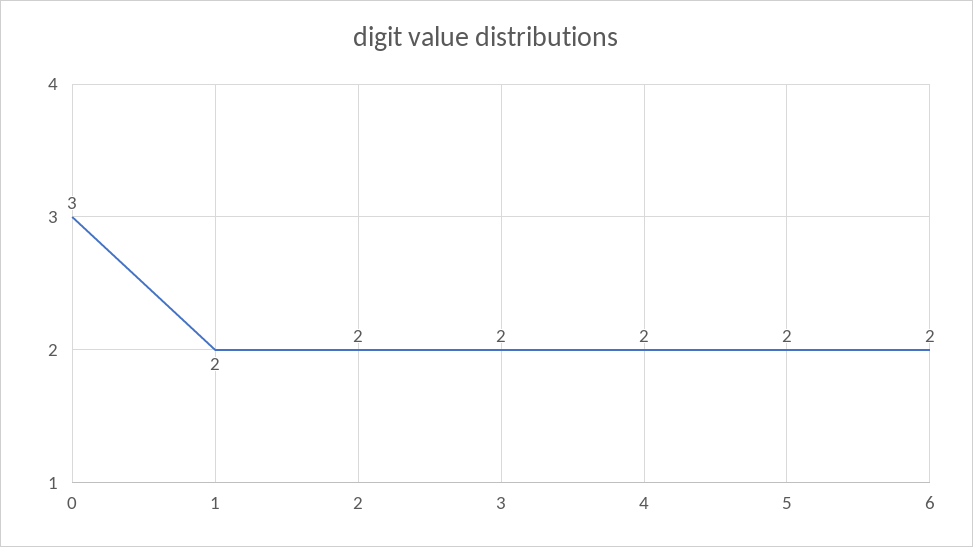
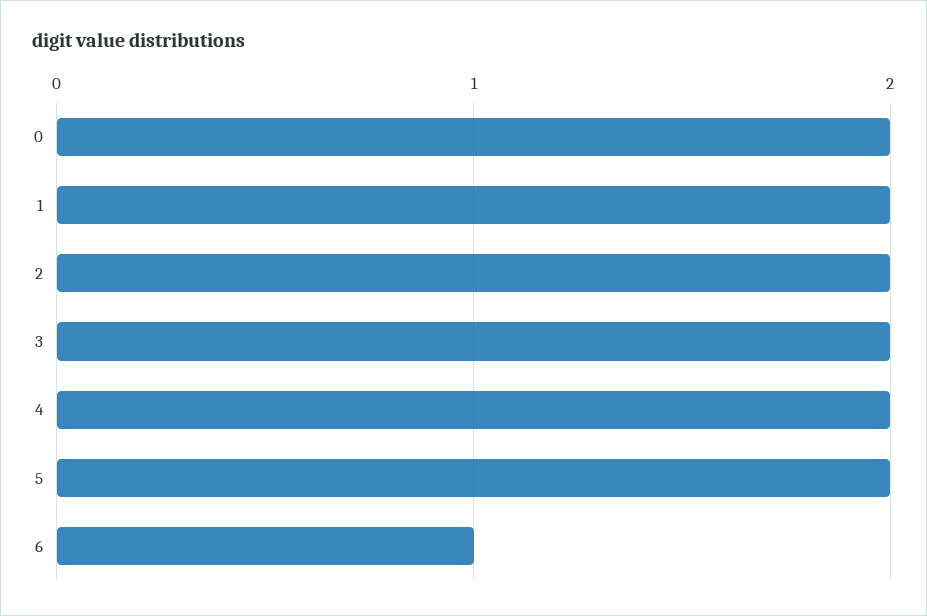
0: 3 -> 2
6: 2 -> 1

